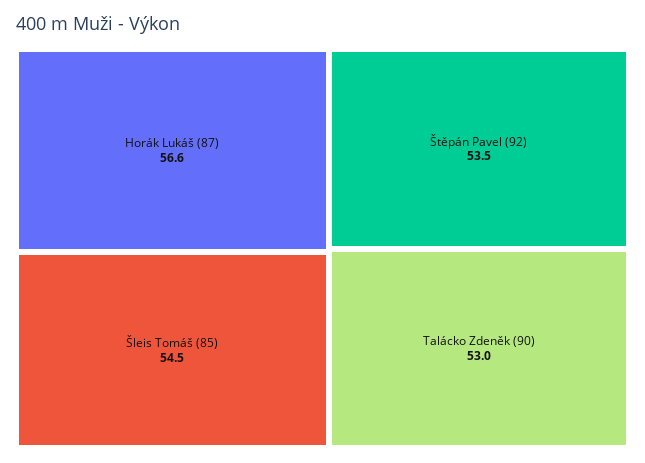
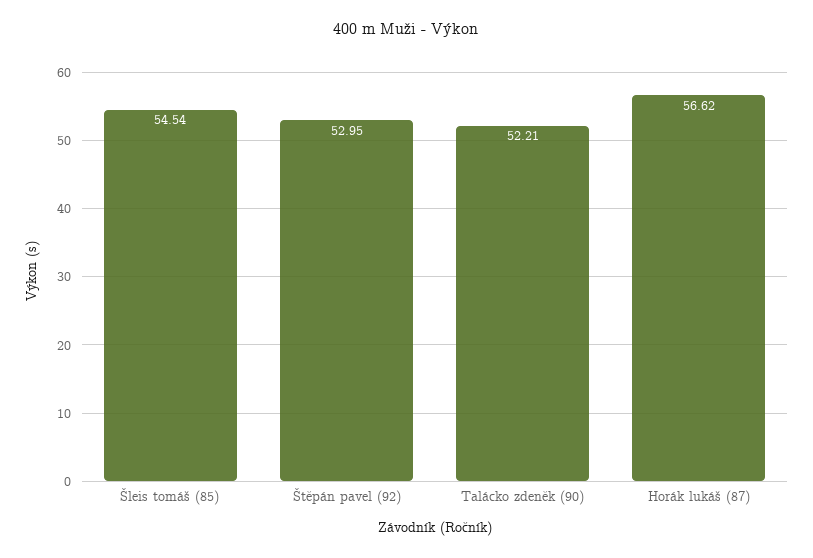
Štěpán Pavel (92): 53.5 -> 52.95
Talácko Zdeněk (90): 53 -> 52.21

